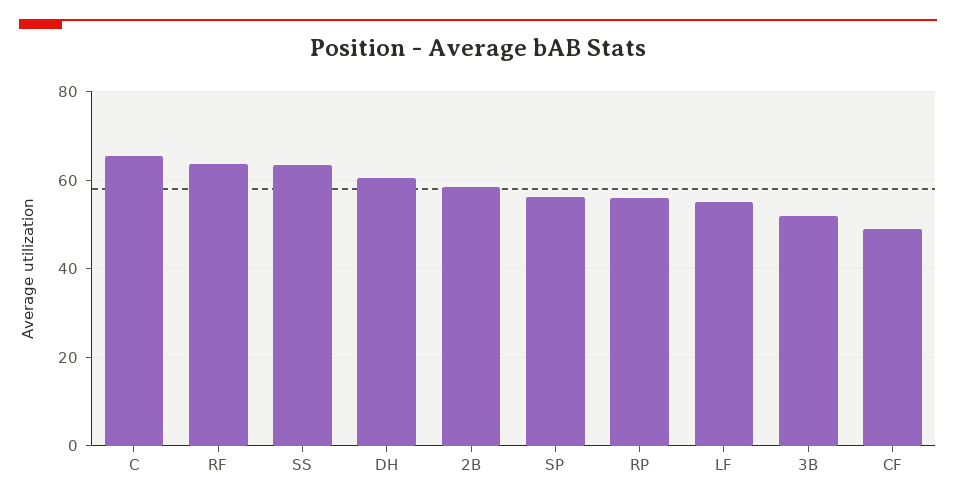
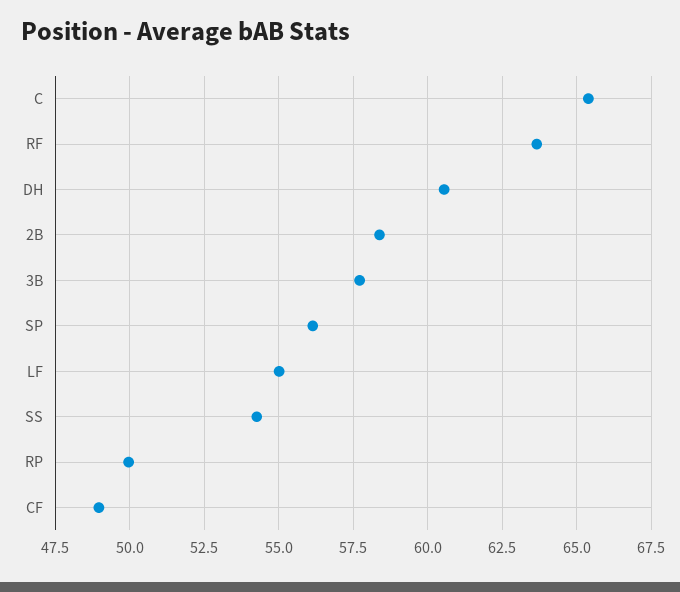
SS: 64 -> 54.25
RP: 56 -> 50
3B: 52 -> 57.75

